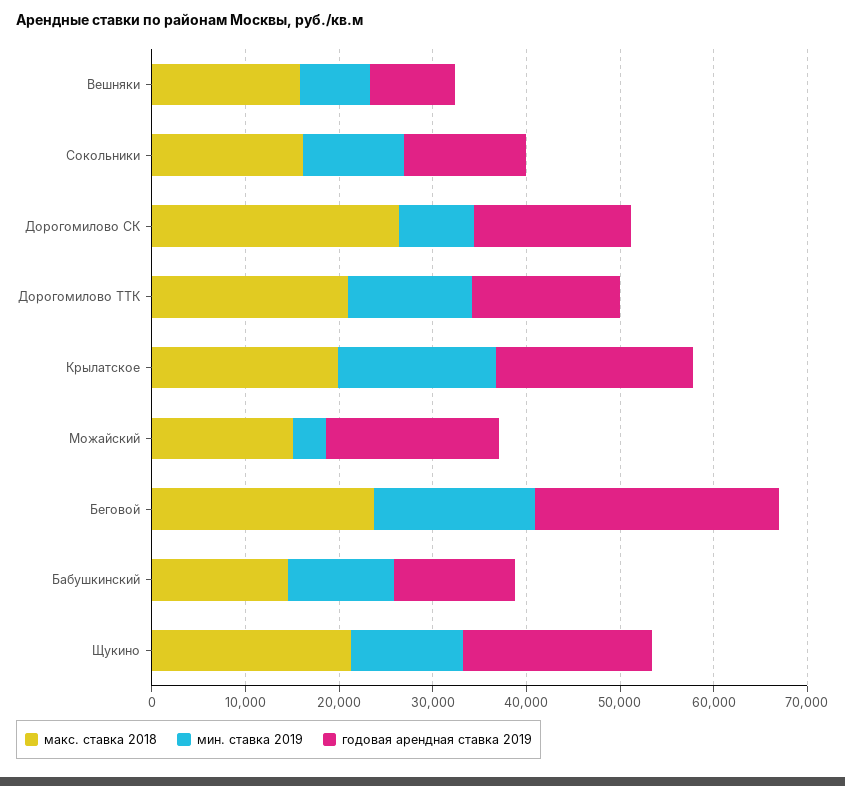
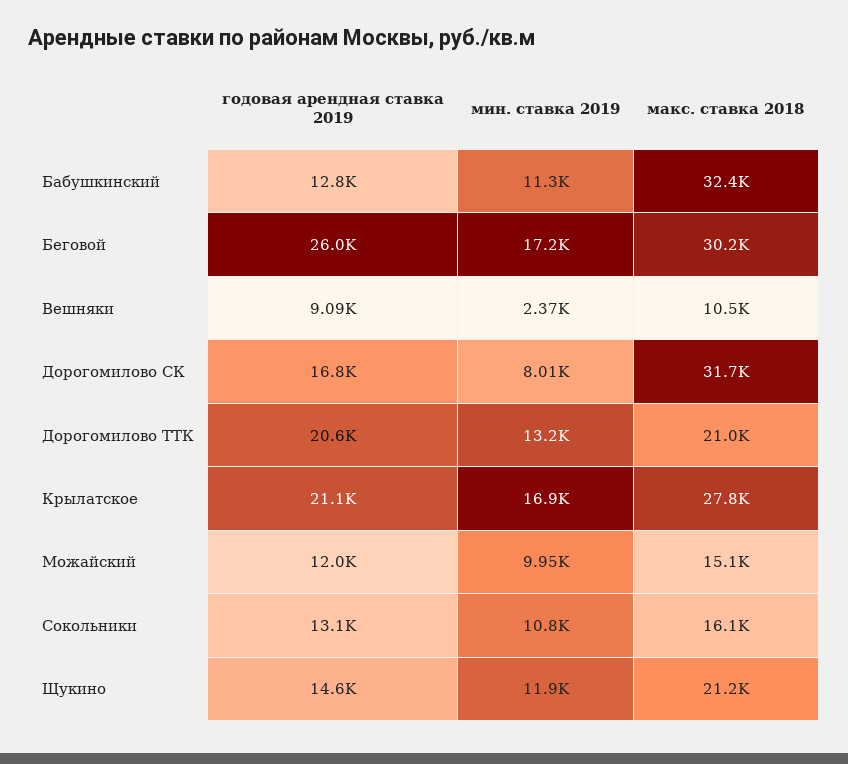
макс. ставка 2018, Вешняки: 16000 -> 10500
мин. ставка 2019, Вешняки: 8000 -> 2370
макс. ставка 2018, Дорогомилово СК: 26000 -> 31700
годовая арендная ставка 2019, Дорогомилово ТТК: 16000 -> 20600
макс. ставка 2018, Крылатское: 20000 -> 27800
мин. ставка 2019, Можайский: 4000 -> 9950
годовая арендная ставка 2019, Можайский: 18000 -> 12000
макс. ставка 2018, Беговой: 24000 -> 30200
макс. ставка 2018, Бабушкинский: 14000 -> 32400
годовая арендная ставка 2019, Щукино: 20000 -> 14600

